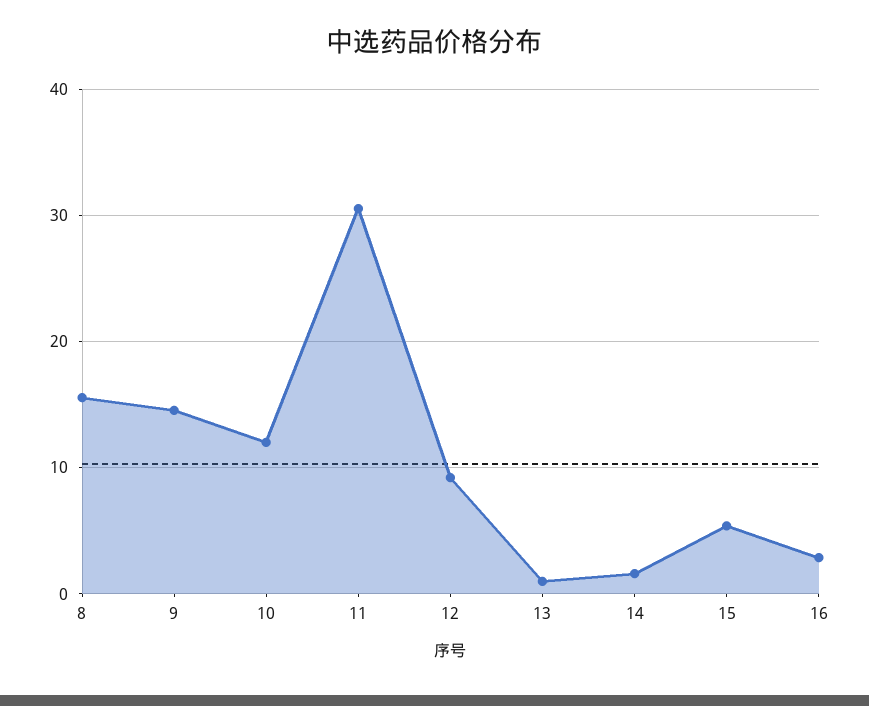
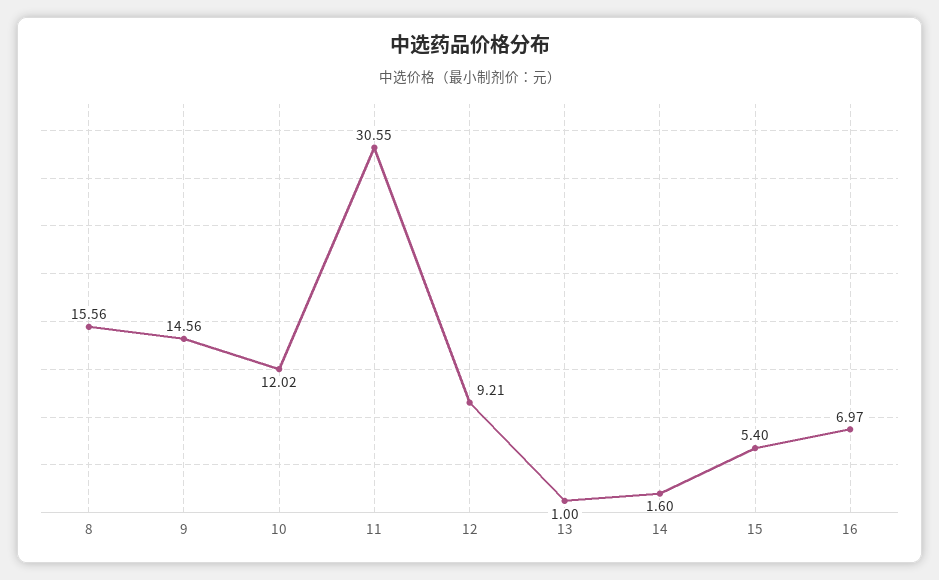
16: 3 -> 6.97

